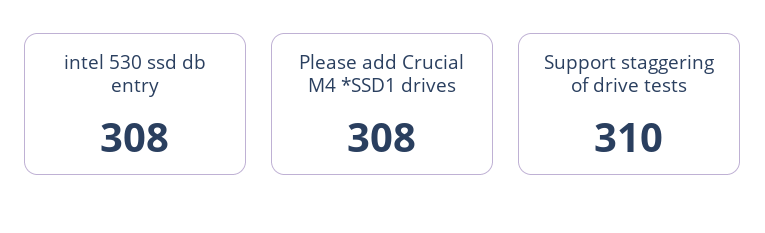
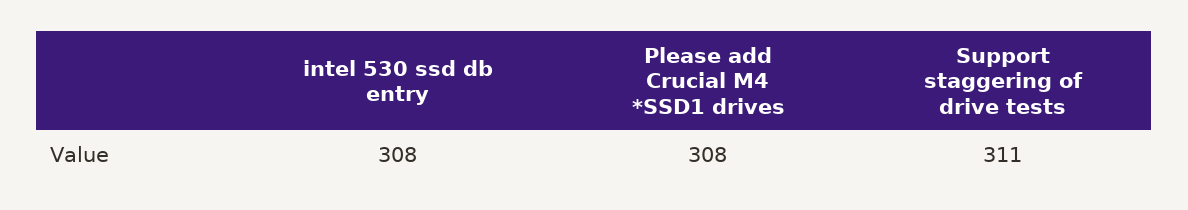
Support staggering of drive tests: 310 -> 311

